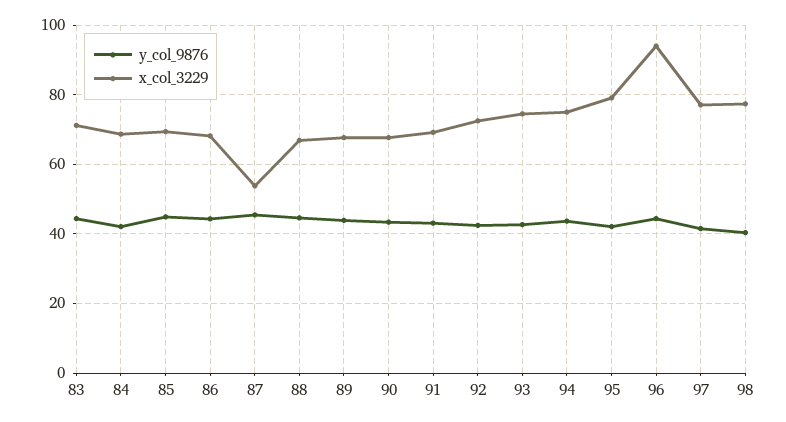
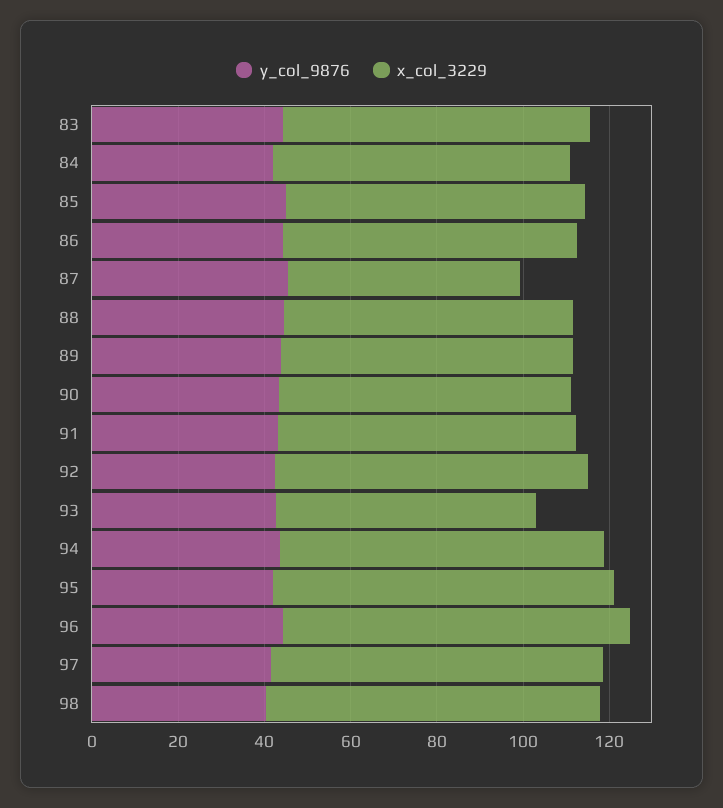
x_col_3229, 93: 74 -> 60
x_col_3229, 96: 94 -> 80

